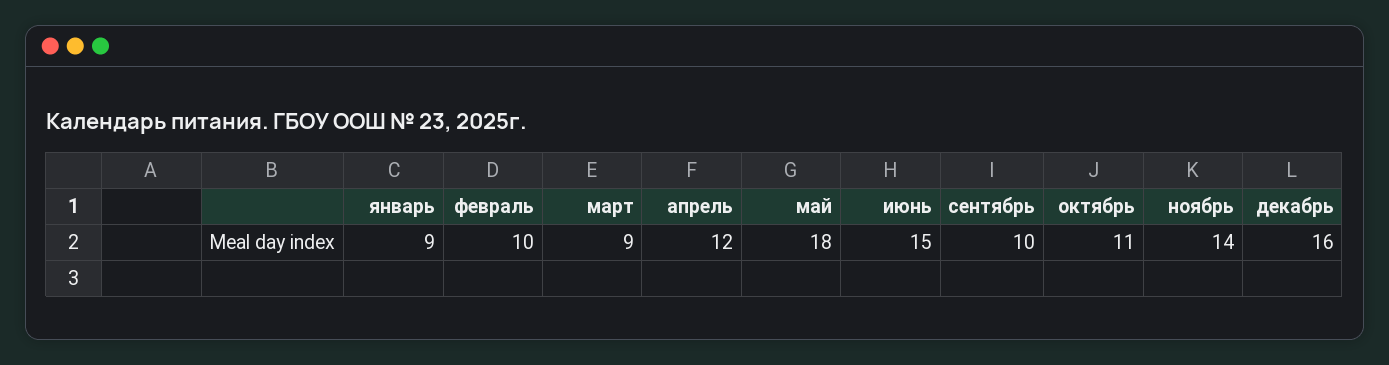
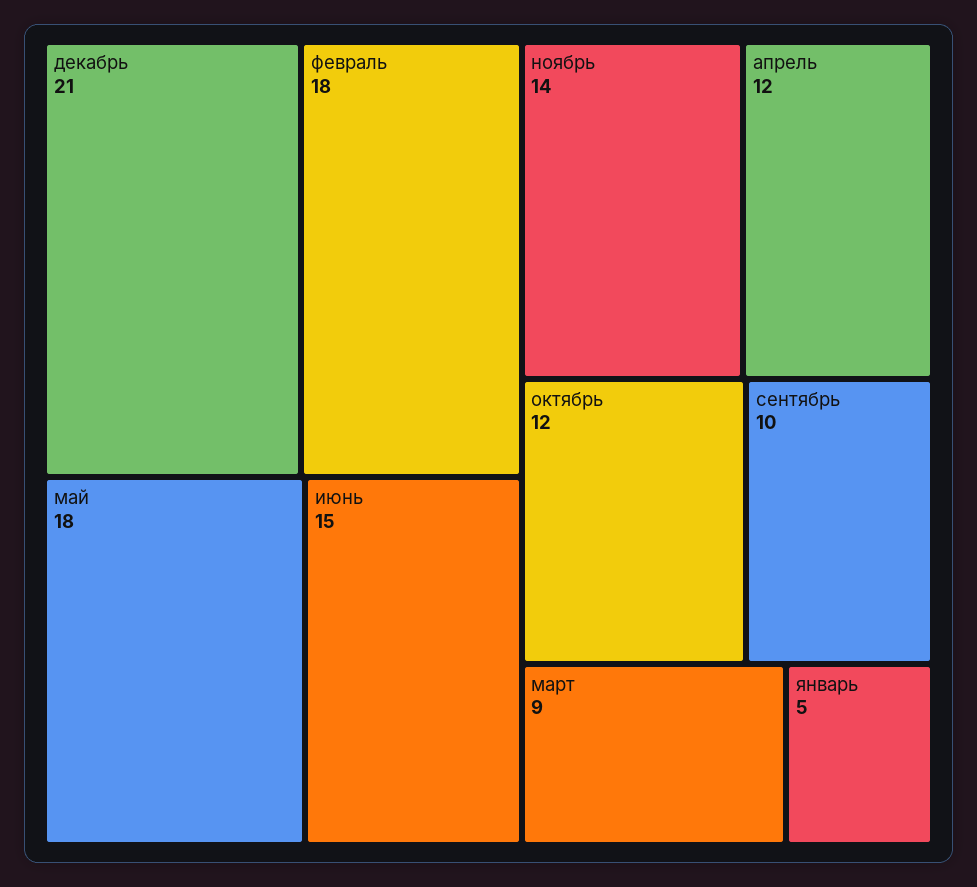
январь: 9 -> 5
февраль: 10 -> 18
октябрь: 11 -> 12
декабрь: 16 -> 21

